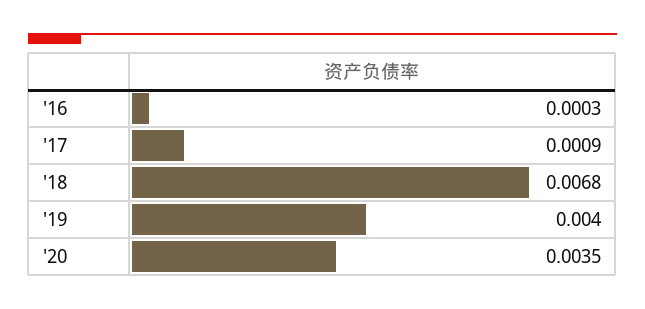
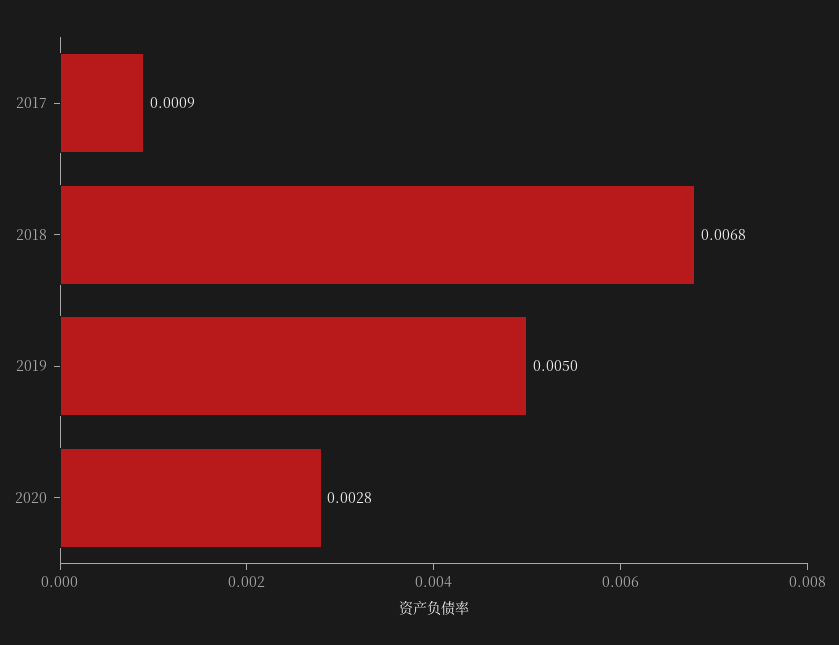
'16: 0.0003 -> none
'19: 0.004 -> 0.005
'20: 0.0035 -> 0.0028

